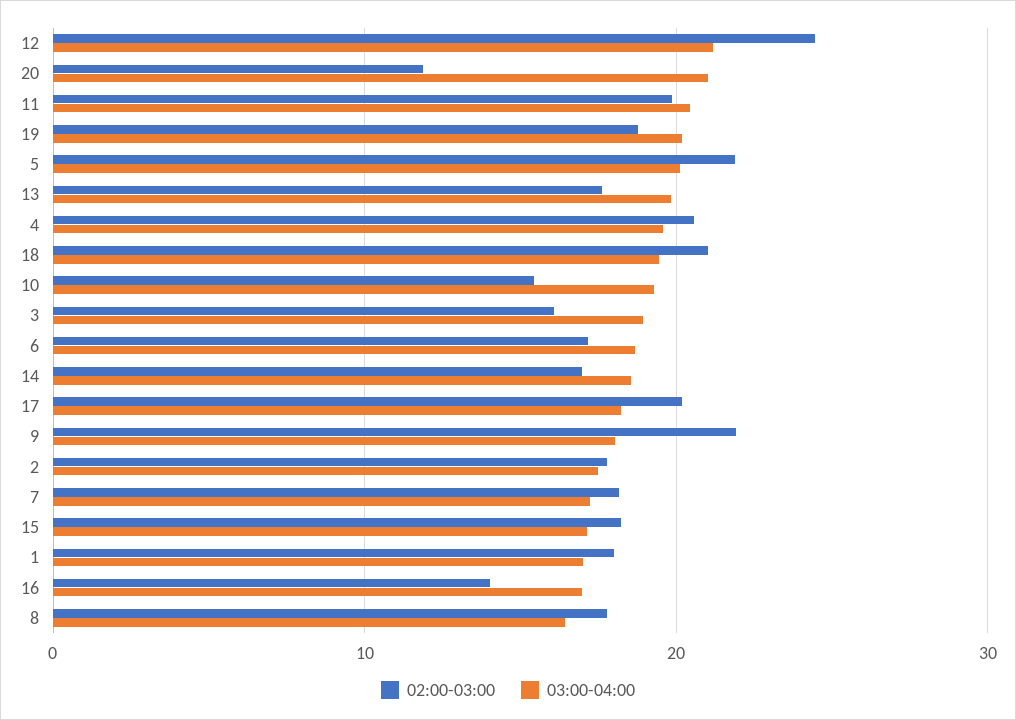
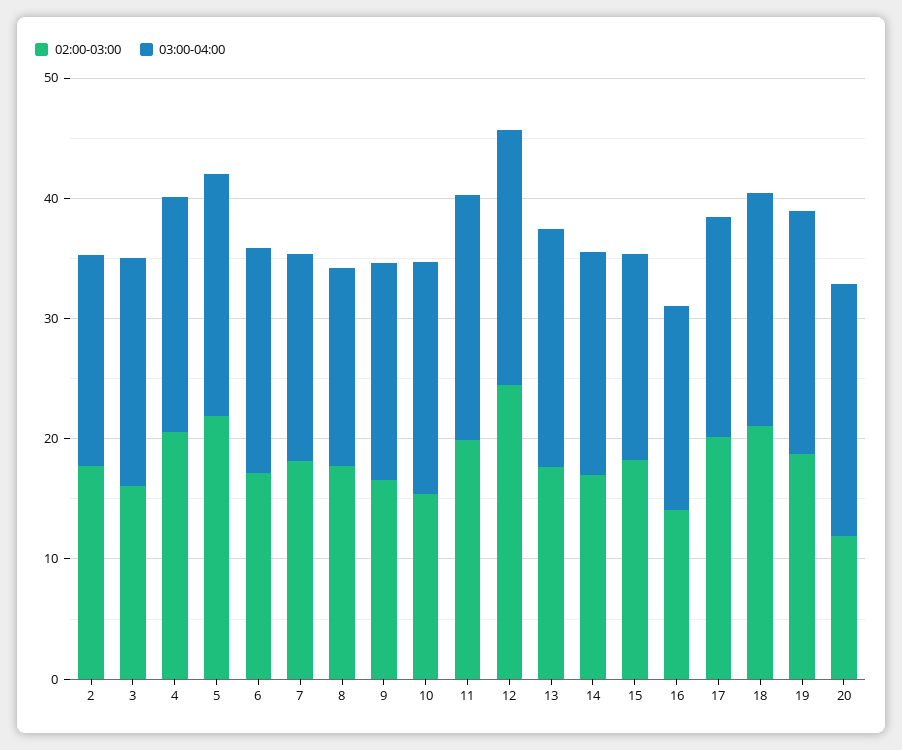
02:00-03:00, 9: 22 -> 16
02:00-03:00, 1: 18 -> none
03:00-04:00, 1: 17 -> none

